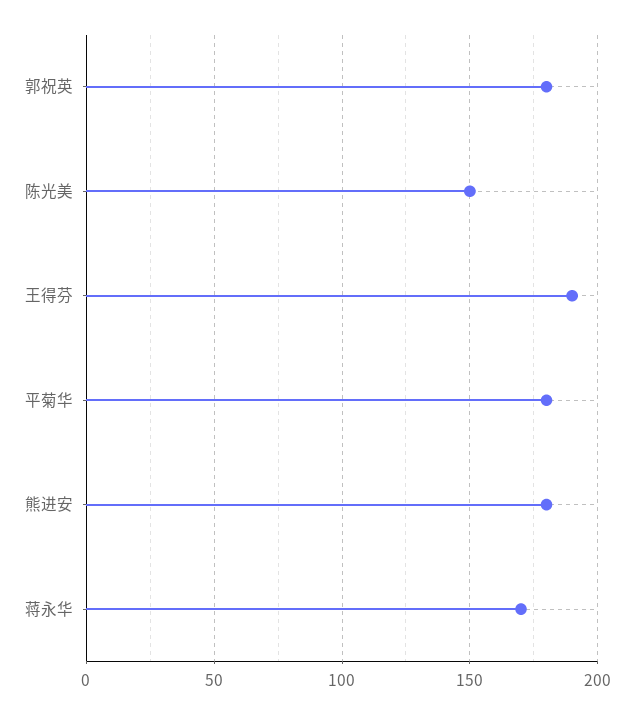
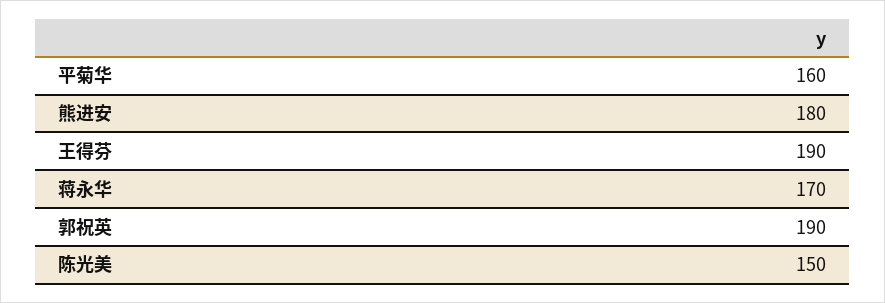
郭祝英: 180 -> 190
平菊华: 180 -> 160

